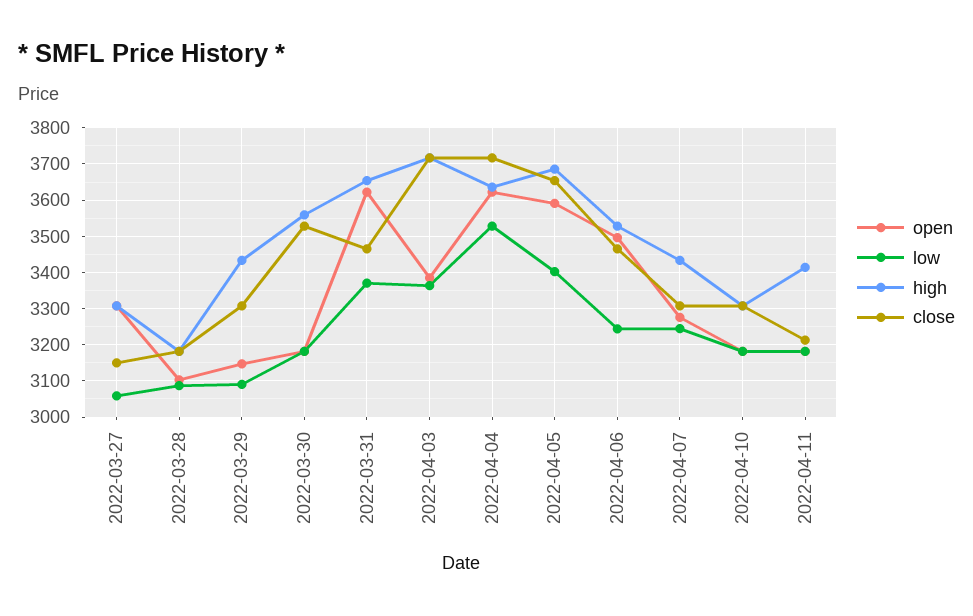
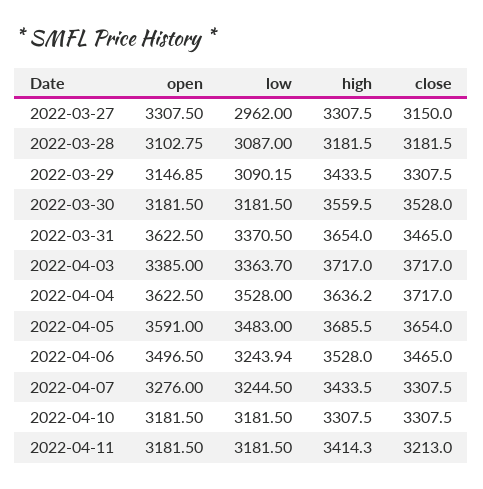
low, 2022-03-27: 3060 -> 2962
low, 2022-04-05: 3400 -> 3483

